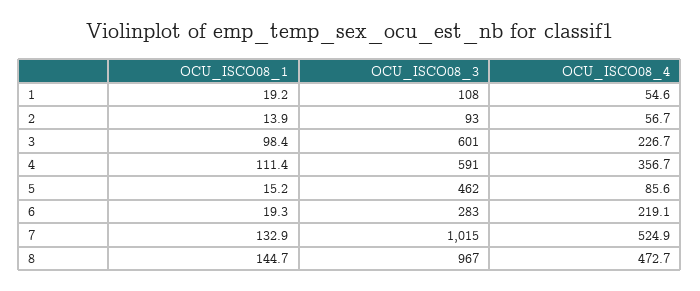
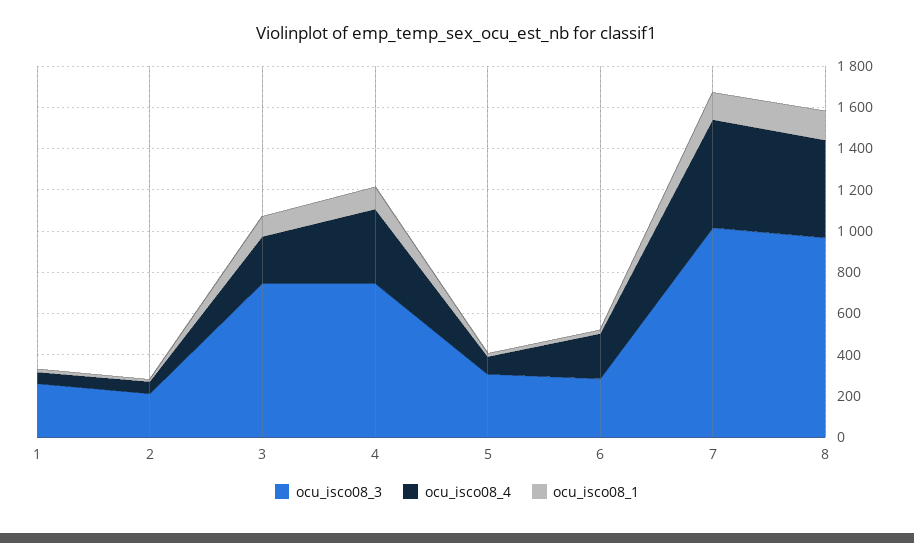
OCU_ISCO08_3, 1: 108 -> 250
OCU_ISCO08_3, 2: 93 -> 200
OCU_ISCO08_3, 3: 601 -> 750
OCU_ISCO08_3, 4: 591 -> 750
OCU_ISCO08_3, 5: 462 -> 300

